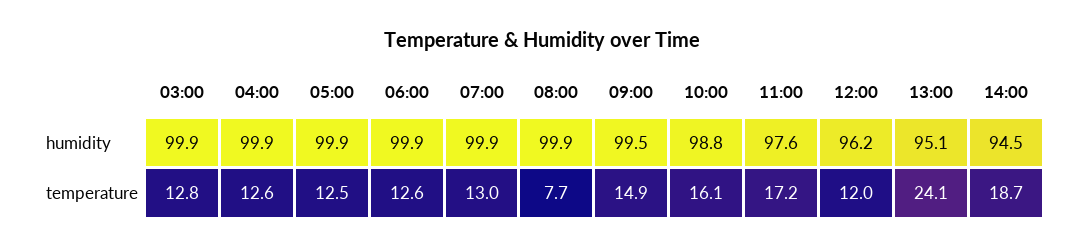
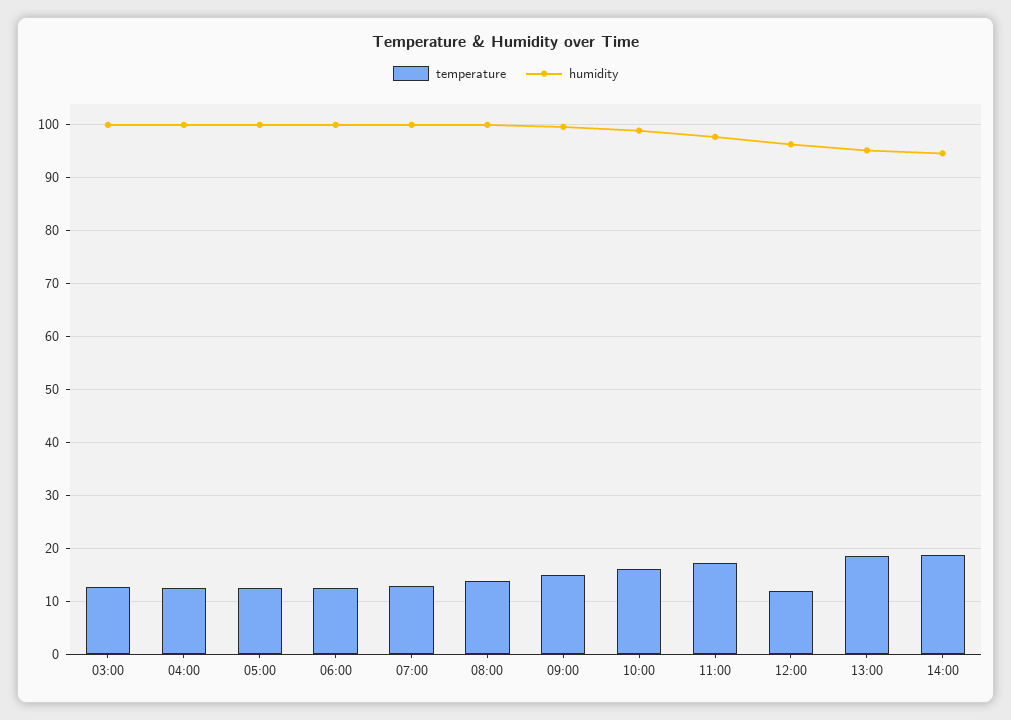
temperature, 08:00: 7.7 -> 14
temperature, 13:00: 24.1 -> 18

